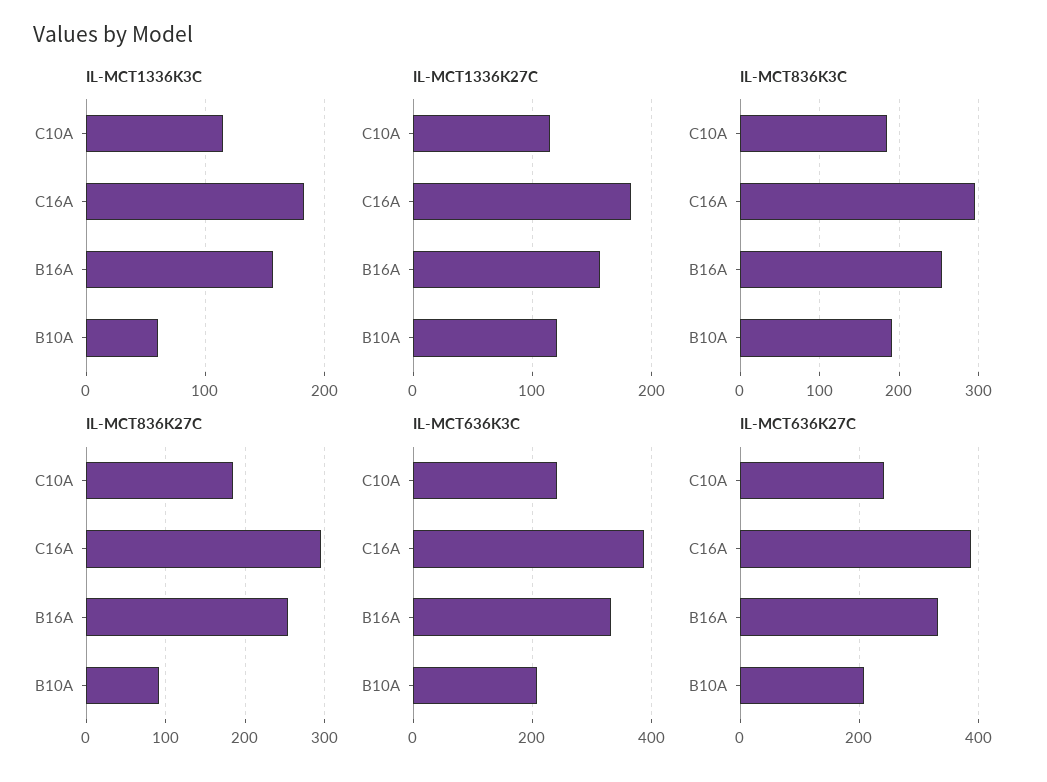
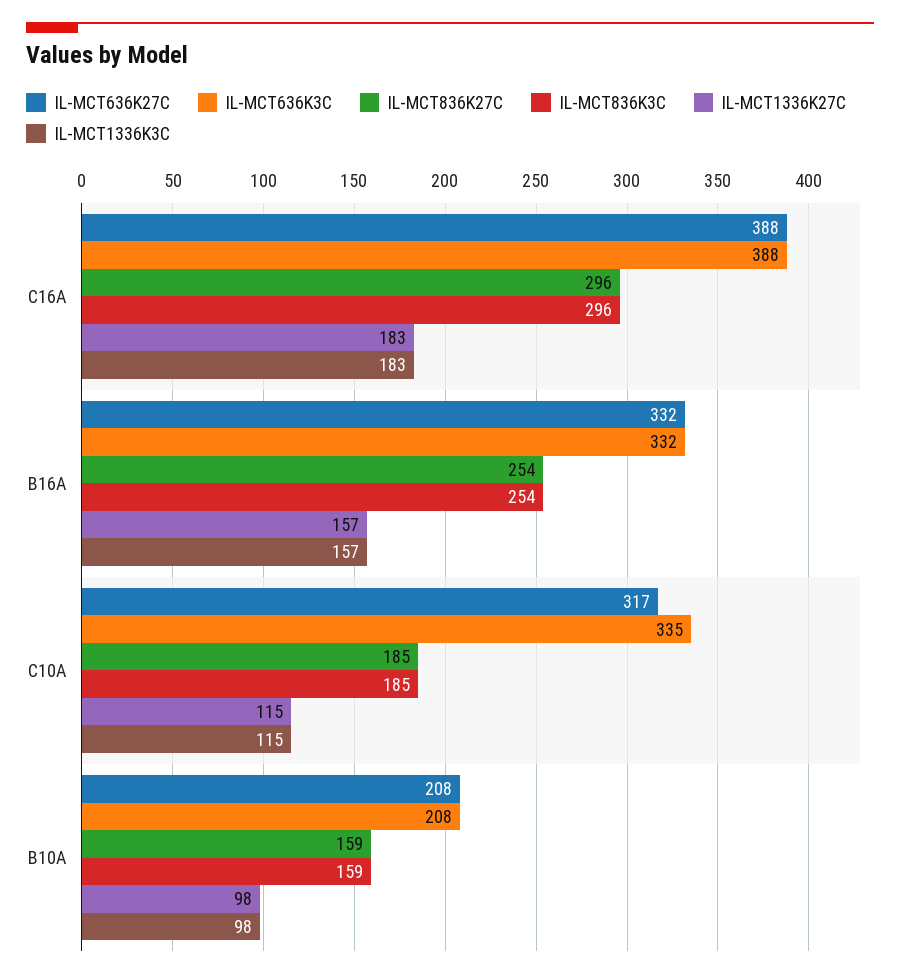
IL-MCT1336K3C, B10A: 60 -> 98
IL-MCT1336K27C, B10A: 120 -> 98
IL-MCT836K3C, B10A: 190 -> 159
IL-MCT836K27C, B10A: 90 -> 159
IL-MCT636K3C, C10A: 240 -> 335
IL-MCT636K27C, C10A: 240 -> 317

